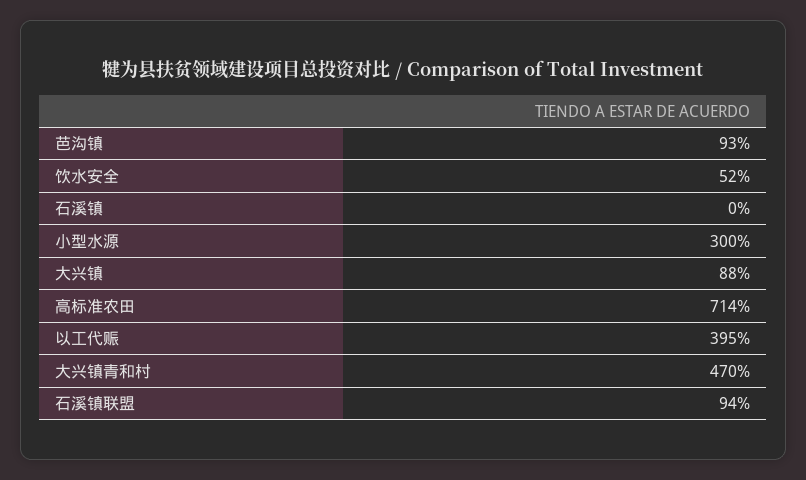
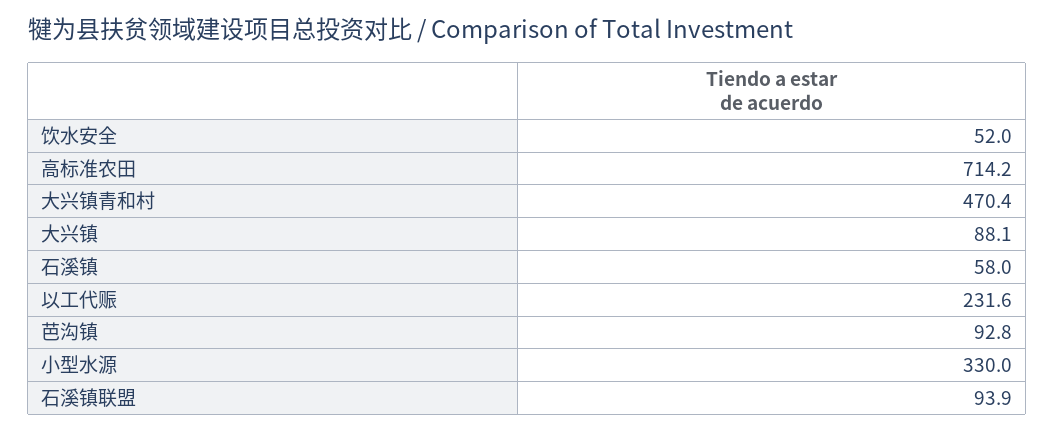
石溪镇: 0 -> 58
小型水源: 300 -> 330
以工代赈: 395 -> 231.6

